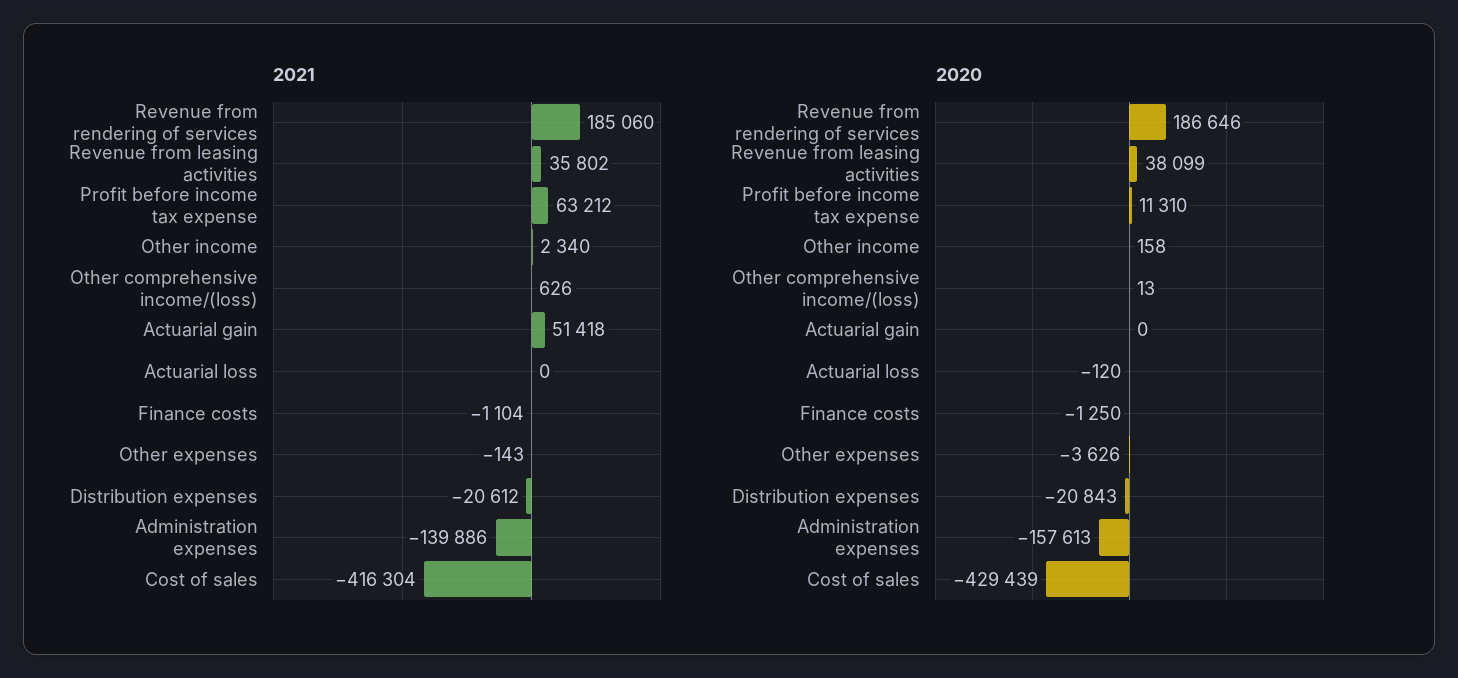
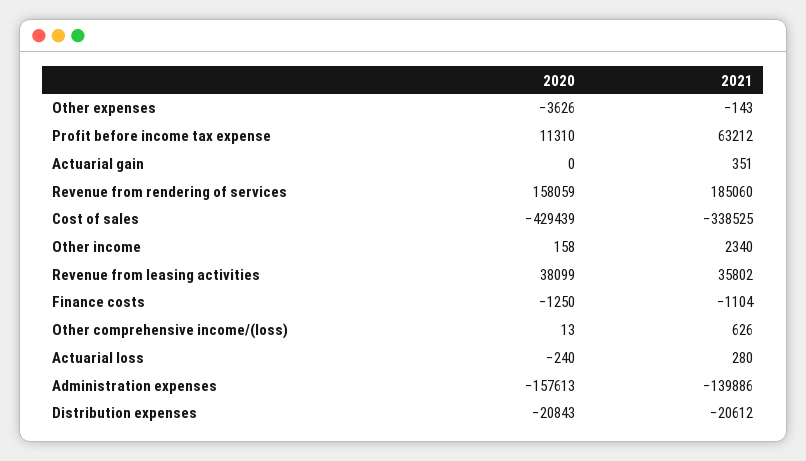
2021, Actuarial gain: 51418 -> 351
2021, Actuarial loss: 0 -> 280
2021, Cost of sales: -416304 -> -338525
2020, Revenue from rendering of services: 186646 -> 158059
2020, Actuarial loss: -120 -> -240

